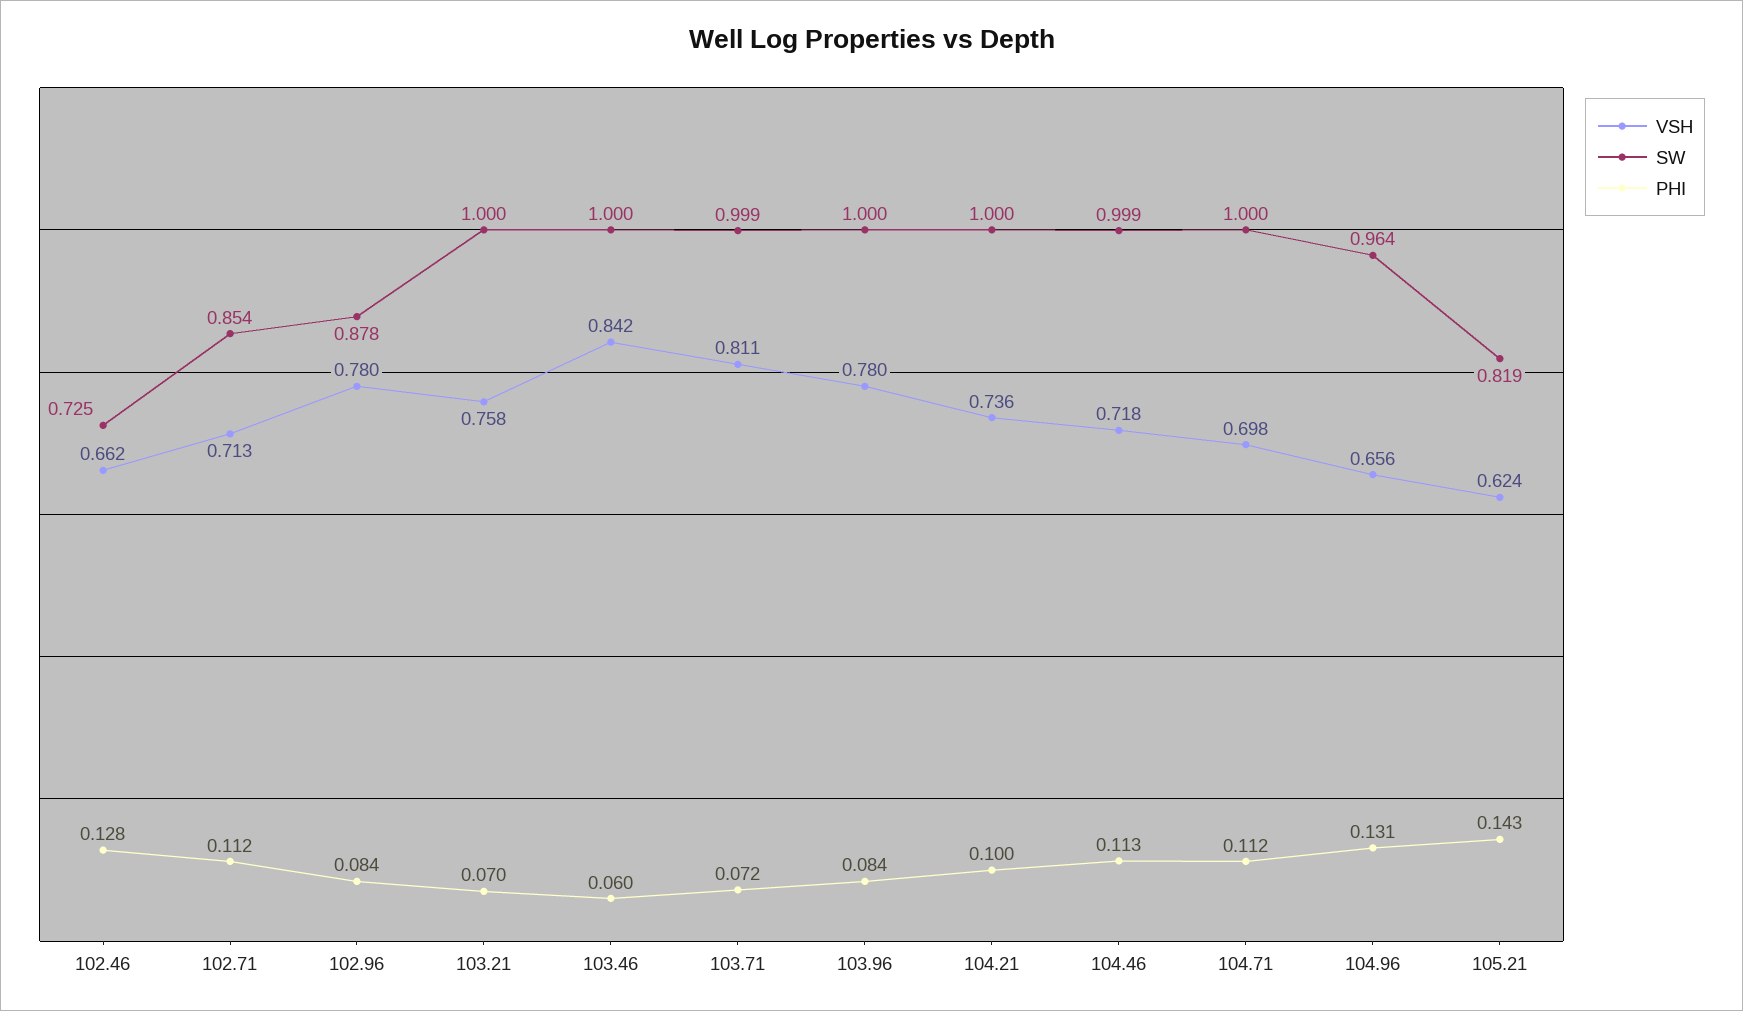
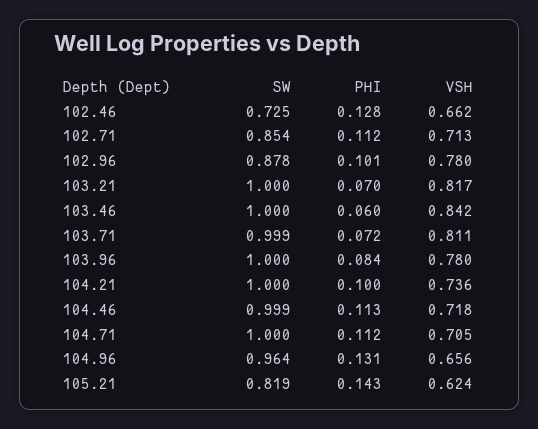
PHI, 102.96: 0.084 -> 0.101
VSH, 103.21: 0.758 -> 0.817
VSH, 104.71: 0.698 -> 0.705

